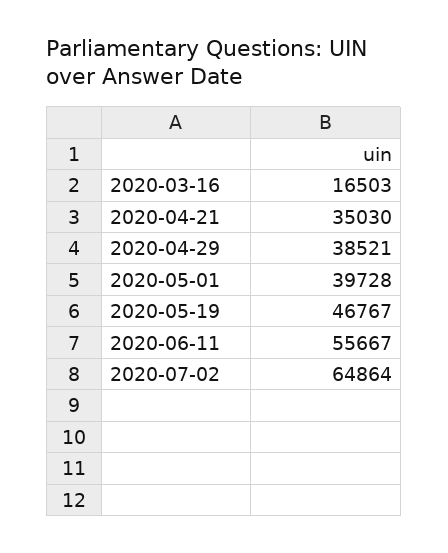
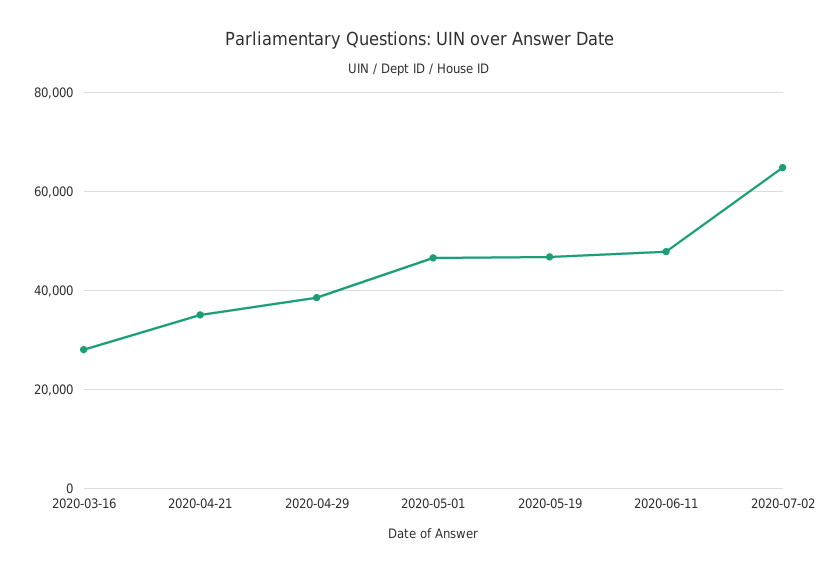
2020-03-16: 16503 -> 28000
2020-05-01: 39728 -> 46000
2020-06-11: 55667 -> 48000

